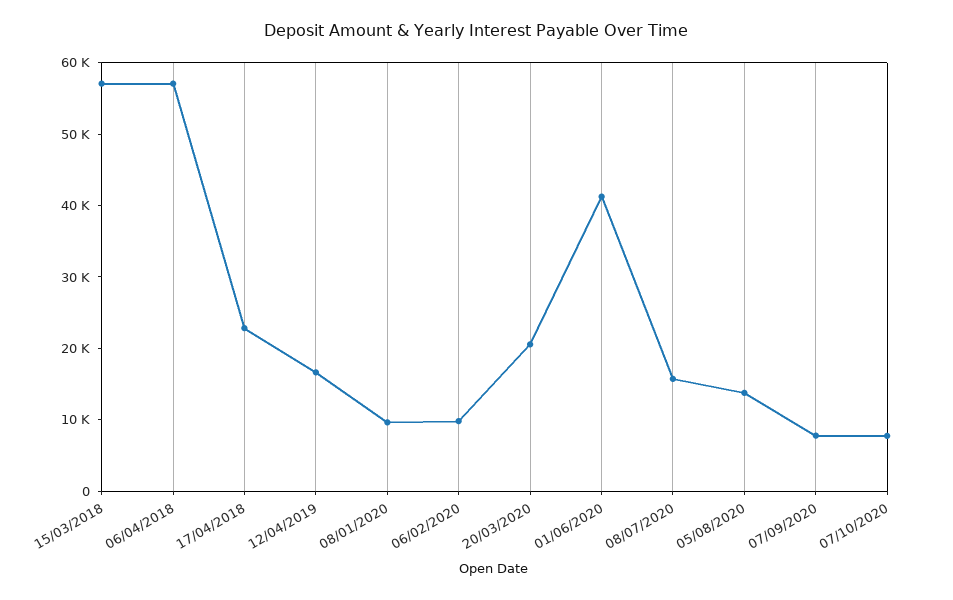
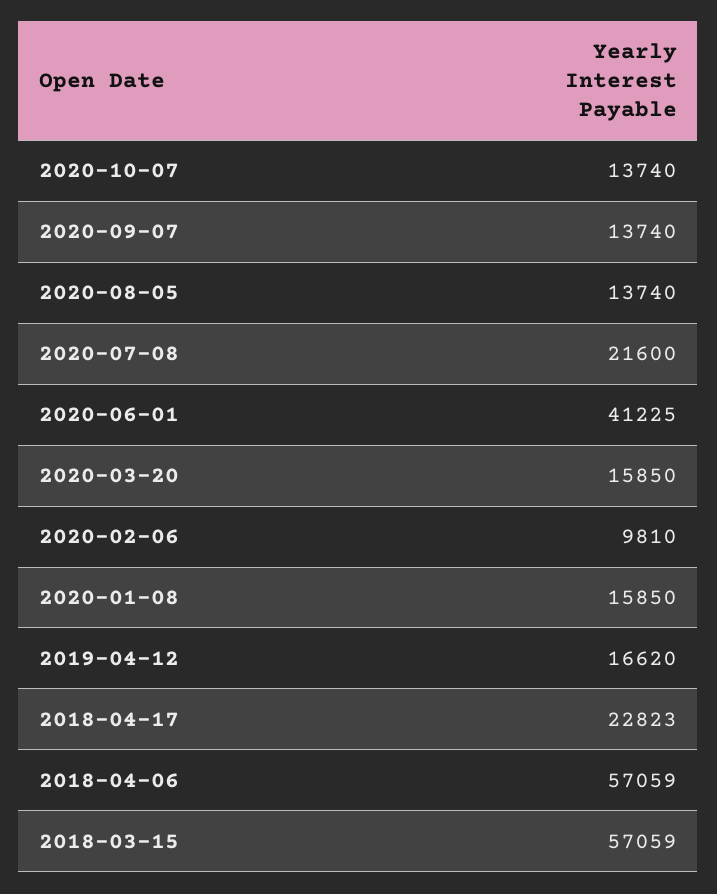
08/01/2020: 10000 -> 15850
20/03/2020: 20000 -> 15850
08/07/2020: 16000 -> 21600
07/09/2020: 8000 -> 13740
07/10/2020: 8000 -> 13740

